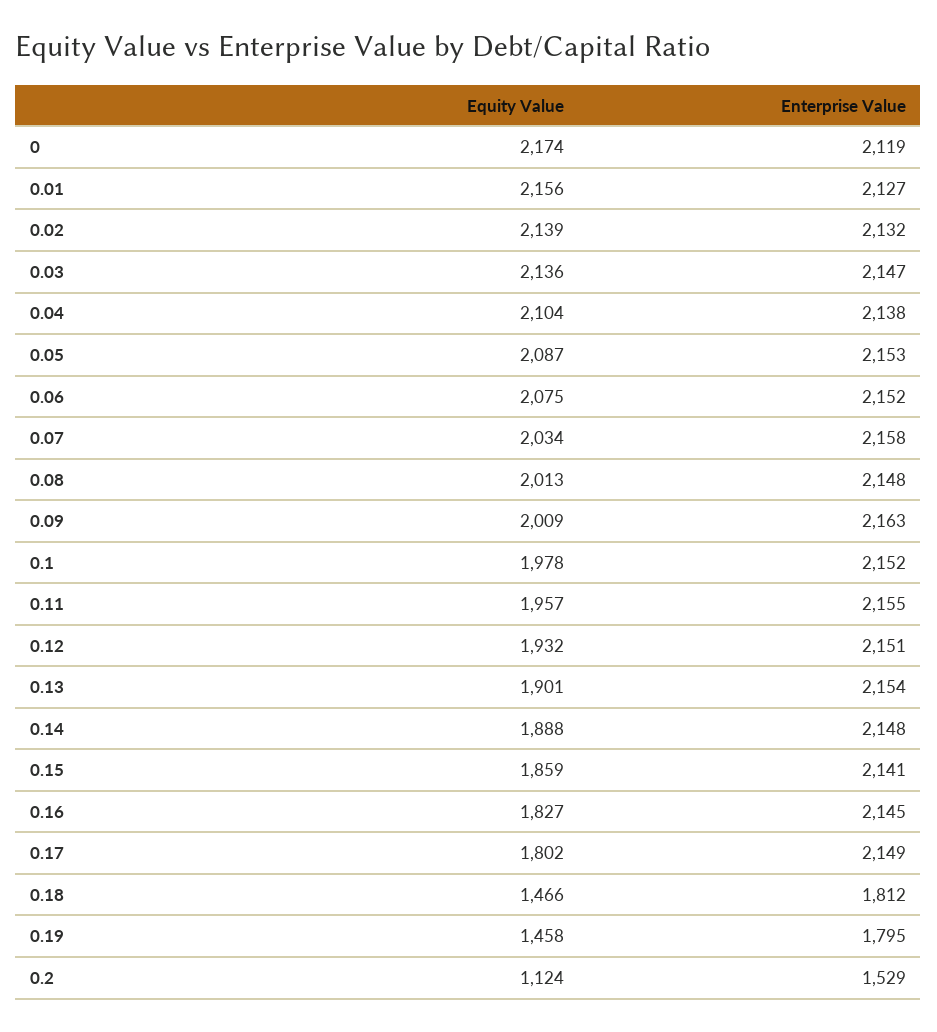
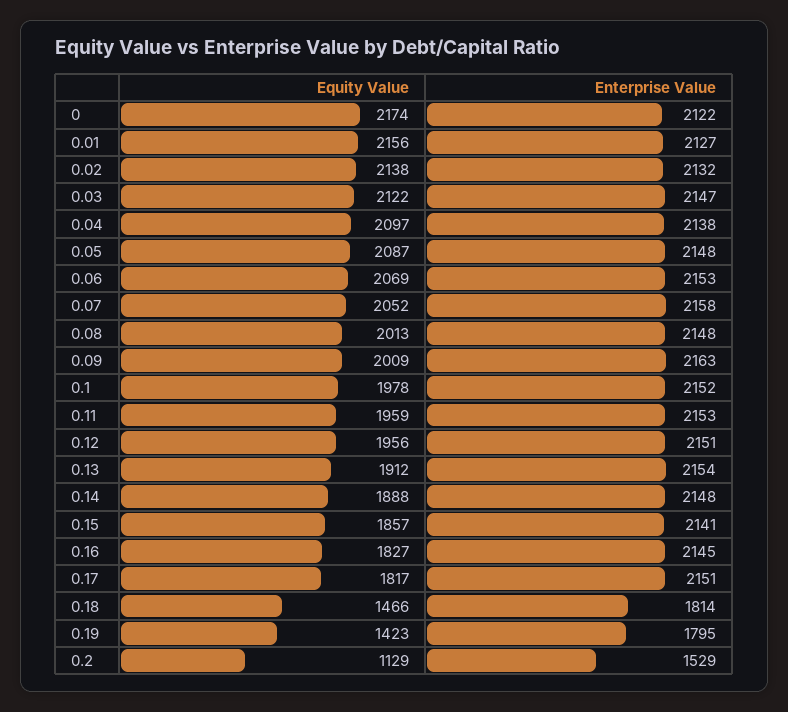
Enterprise Value, 0: 2119 -> 2122
Equity Value, 0.02: 2139 -> 2138
Equity Value, 0.03: 2136 -> 2122
Equity Value, 0.04: 2104 -> 2097
Enterprise Value, 0.05: 2153 -> 2148
Equity Value, 0.06: 2075 -> 2069
Enterprise Value, 0.06: 2152 -> 2153
Equity Value, 0.07: 2034 -> 2052
Equity Value, 0.11: 1957 -> 1959
Enterprise Value, 0.11: 2155 -> 2153
Equity Value, 0.12: 1932 -> 1956
Equity Value, 0.13: 1901 -> 1912
Equity Value, 0.15: 1859 -> 1857
Equity Value, 0.17: 1802 -> 1817
Enterprise Value, 0.17: 2149 -> 2151
Enterprise Value, 0.18: 1812 -> 1814
Equity Value, 0.19: 1458 -> 1423
Equity Value, 0.2: 1124 -> 1129

